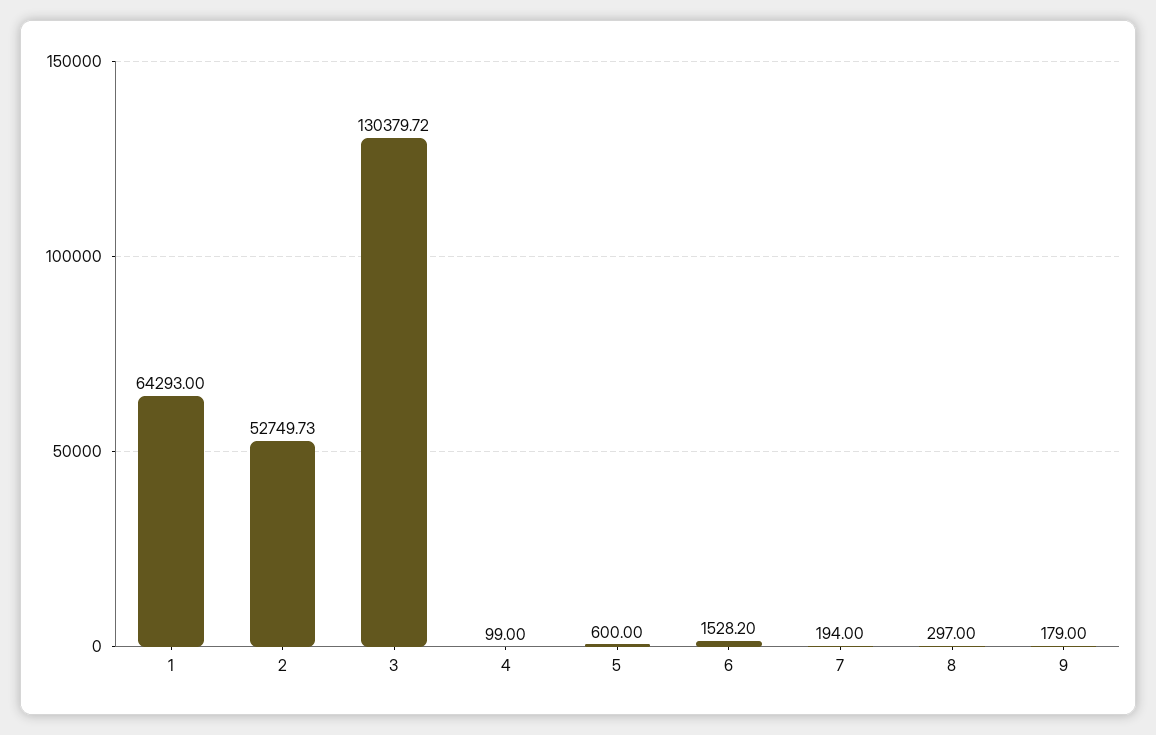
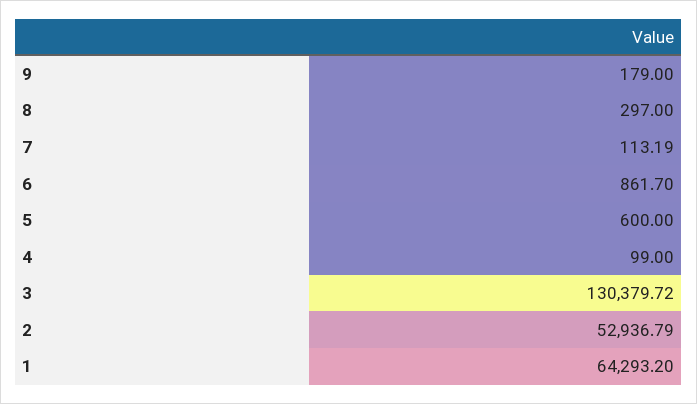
1: 64293 -> 64293.2
2: 52749.73 -> 52936.79
6: 1528.2 -> 861.7
7: 194 -> 113.19

